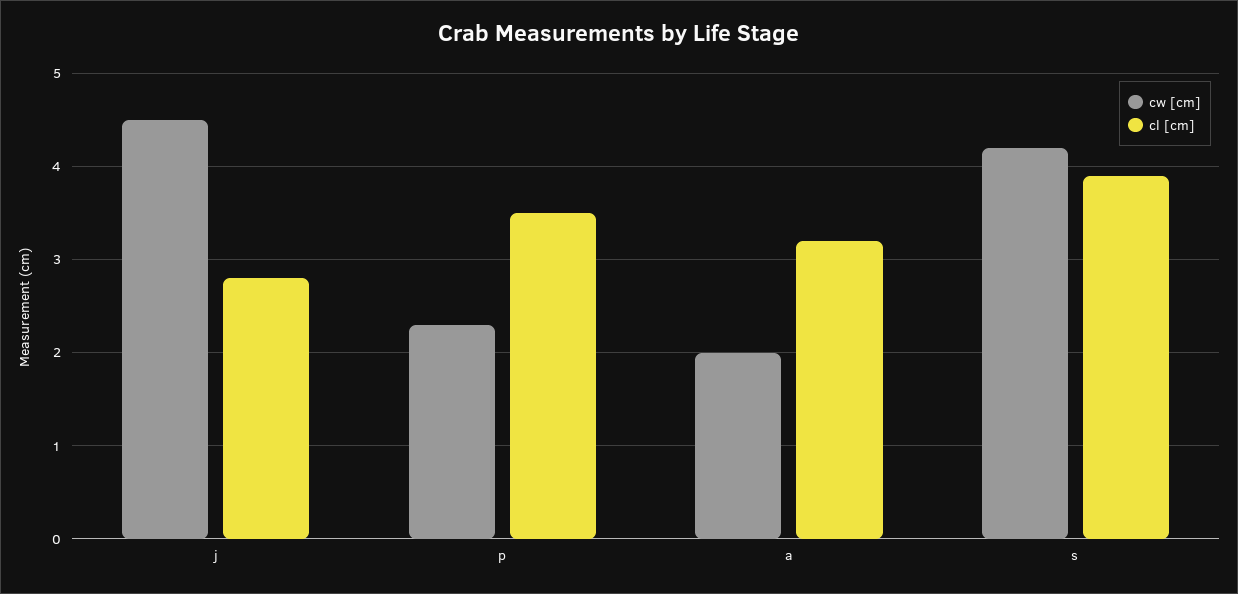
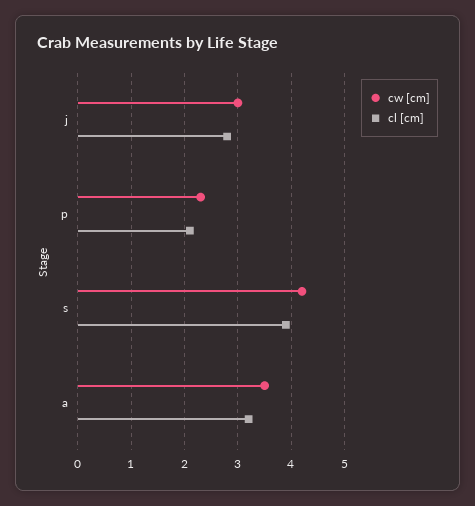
cw [cm], j: 4.5 -> 3
cl [cm], p: 3.5 -> 2
cw [cm], a: 2 -> 3.5

